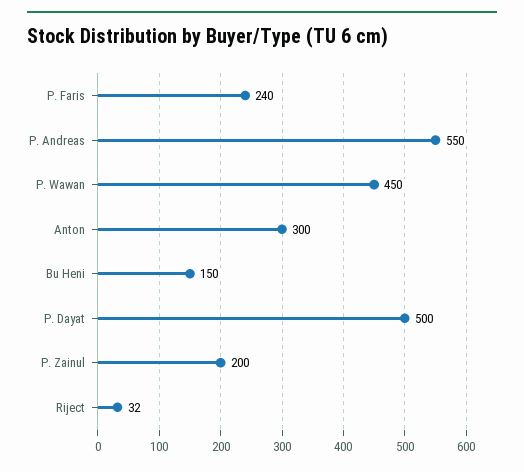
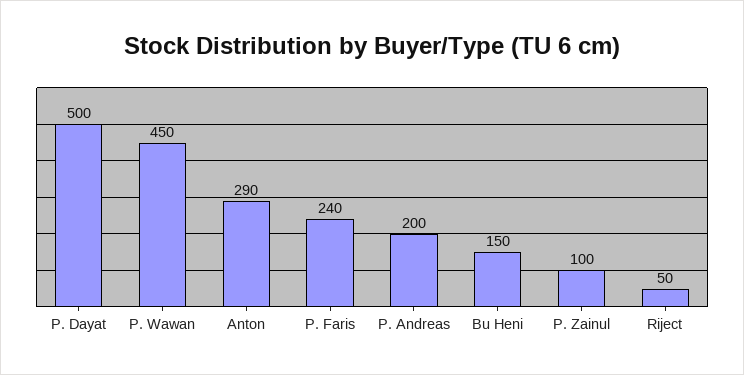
P. Andreas: 550 -> 200
Anton: 300 -> 290
P. Zainul: 200 -> 100
Riject: 32 -> 50

